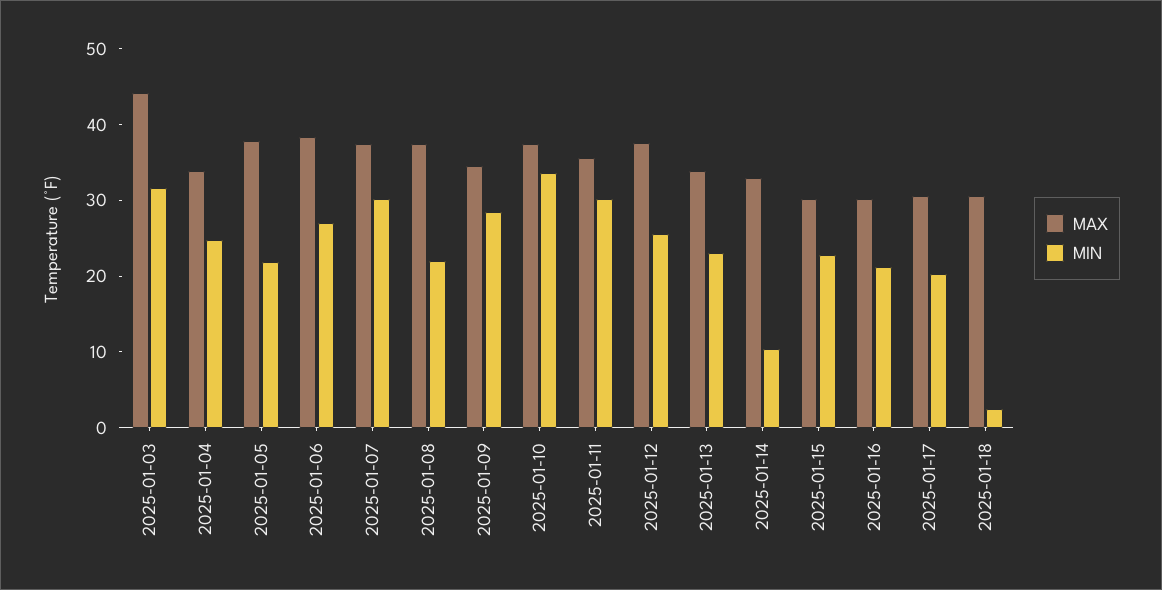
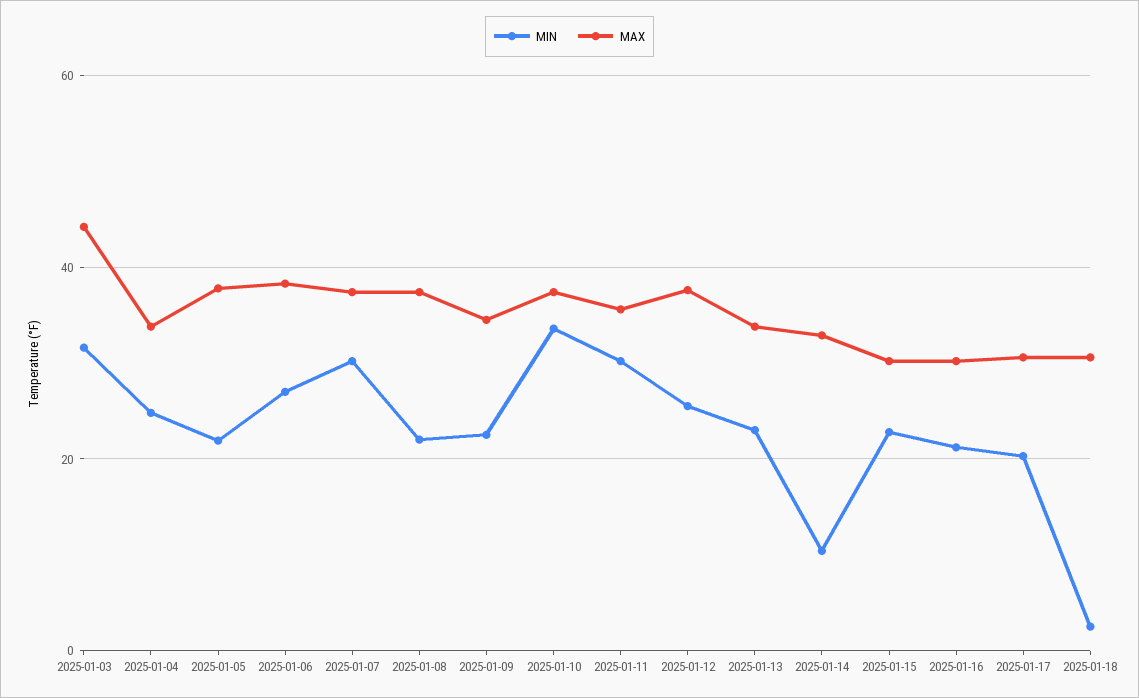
MIN, 2025-01-09: 28 -> 22

